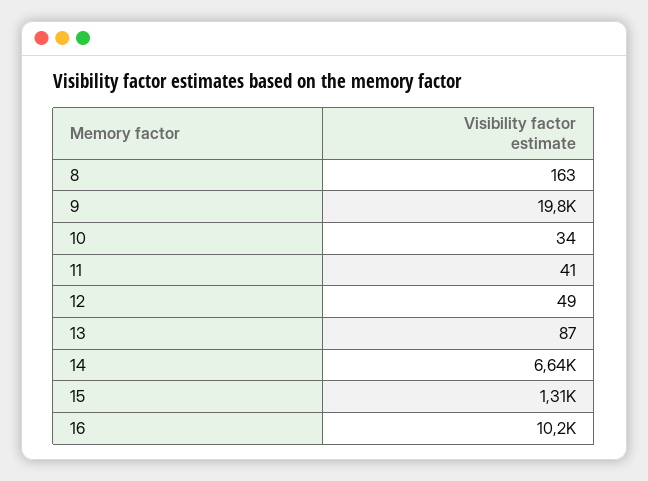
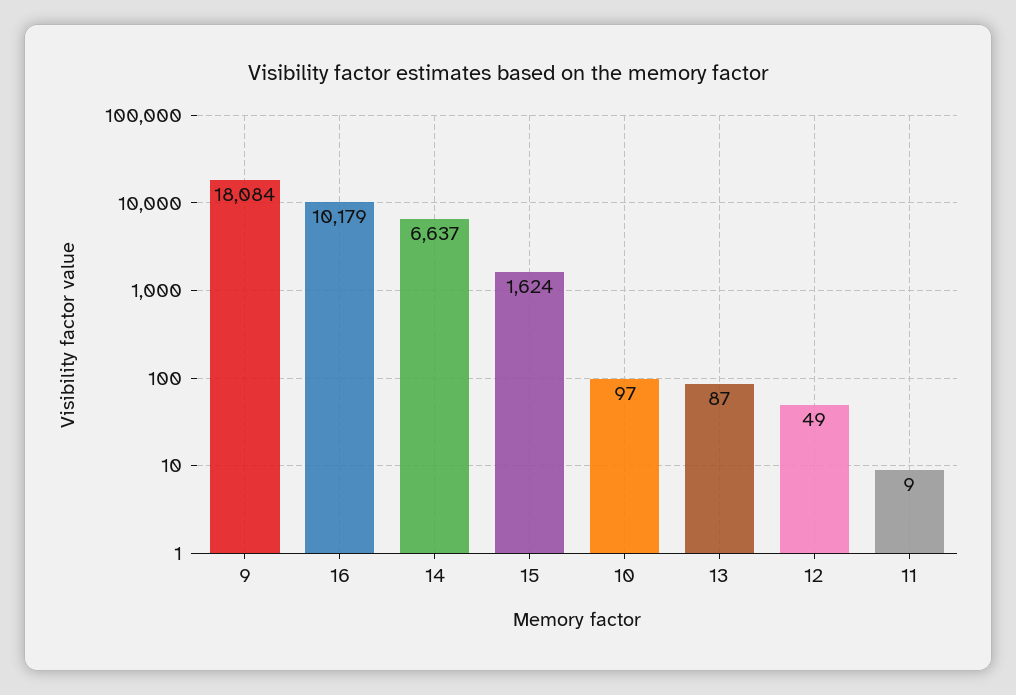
8: 163 -> none
9: 19800 -> 18084
10: 34 -> 97
11: 41 -> 9
15: 1310 -> 1624

